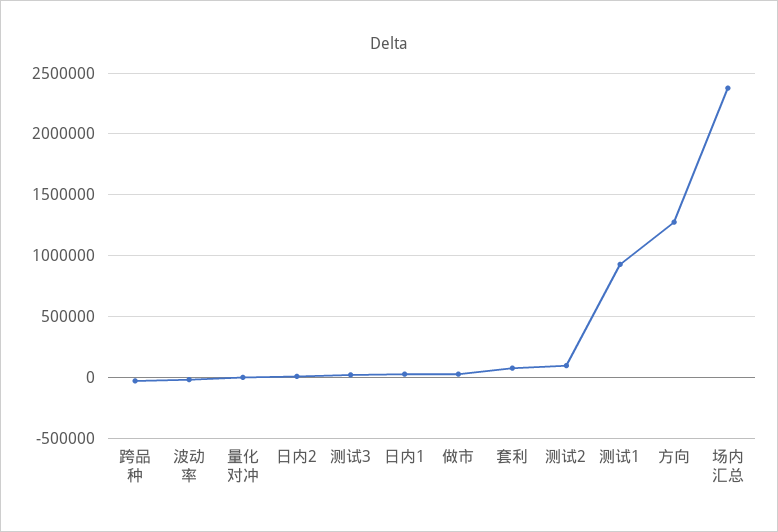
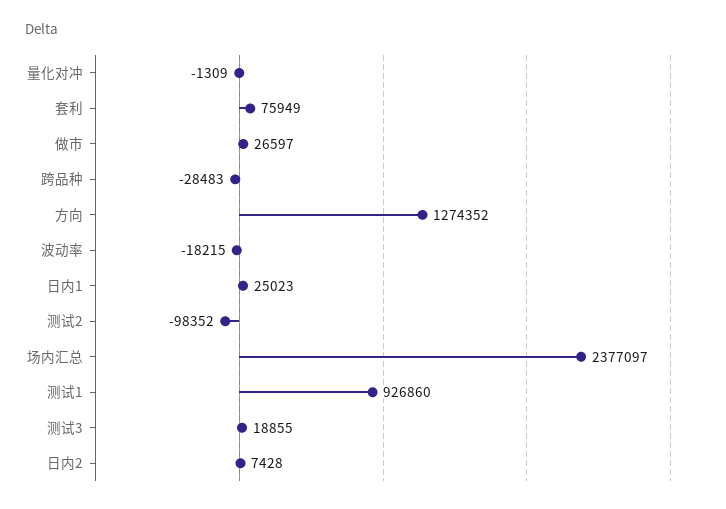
测试2: 100000 -> -98352

